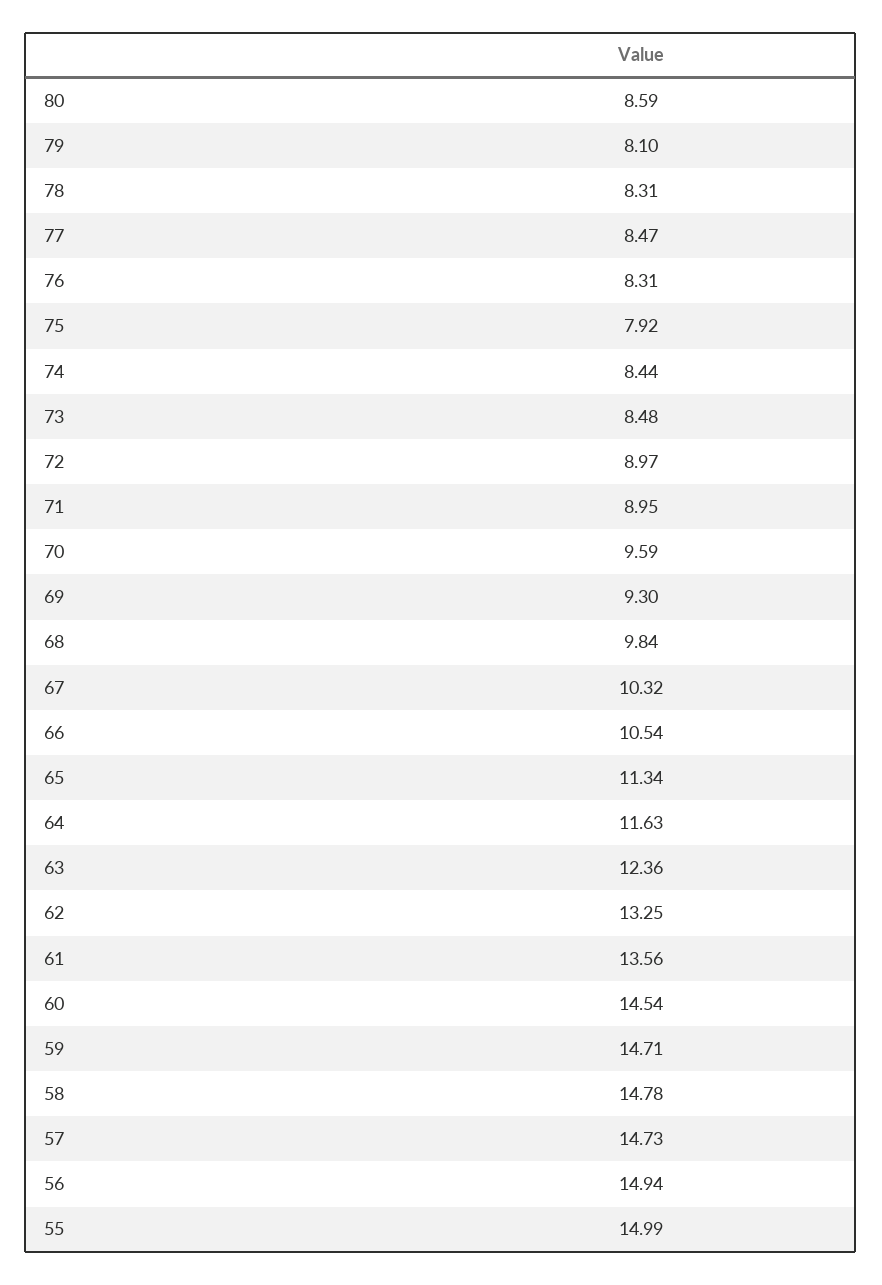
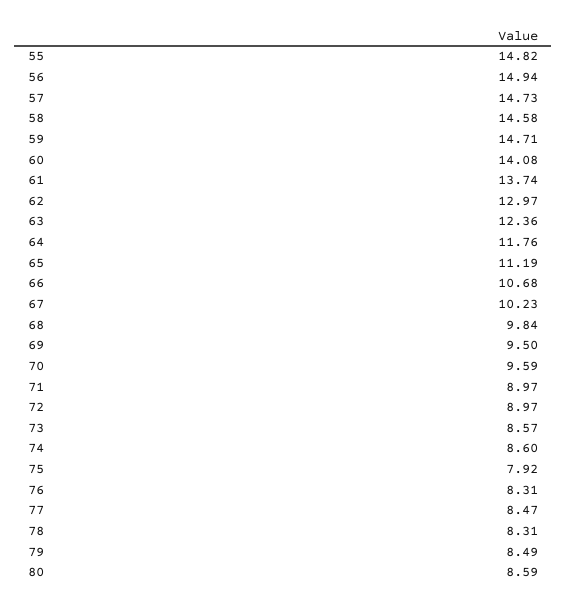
79: 8.1 -> 8.49
74: 8.44 -> 8.6
73: 8.48 -> 8.57
71: 8.95 -> 8.97
69: 9.3 -> 9.5
67: 10.32 -> 10.23
66: 10.54 -> 10.68
65: 11.34 -> 11.19
64: 11.63 -> 11.76
62: 13.25 -> 12.97
61: 13.56 -> 13.74
60: 14.54 -> 14.08
58: 14.78 -> 14.58
55: 14.99 -> 14.82

